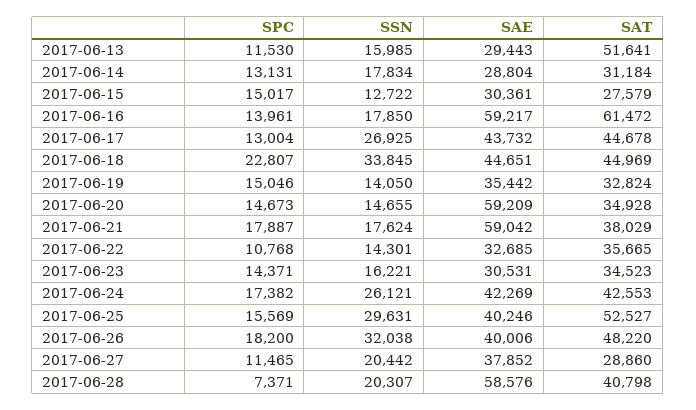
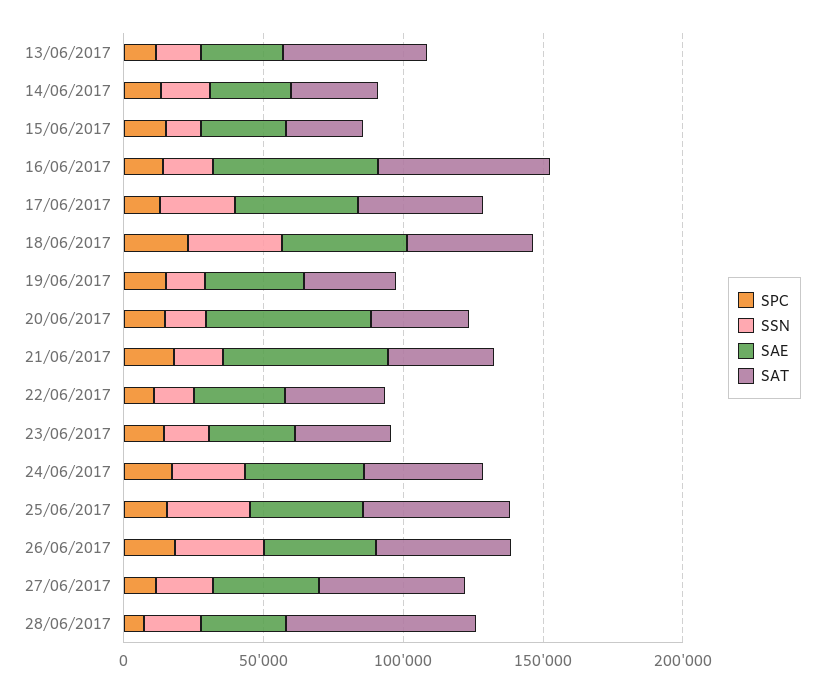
SAT, 2017-06-27: 28860 -> 50000
SAE, 2017-06-28: 58576 -> 30000
SAT, 2017-06-28: 40798 -> 70000

